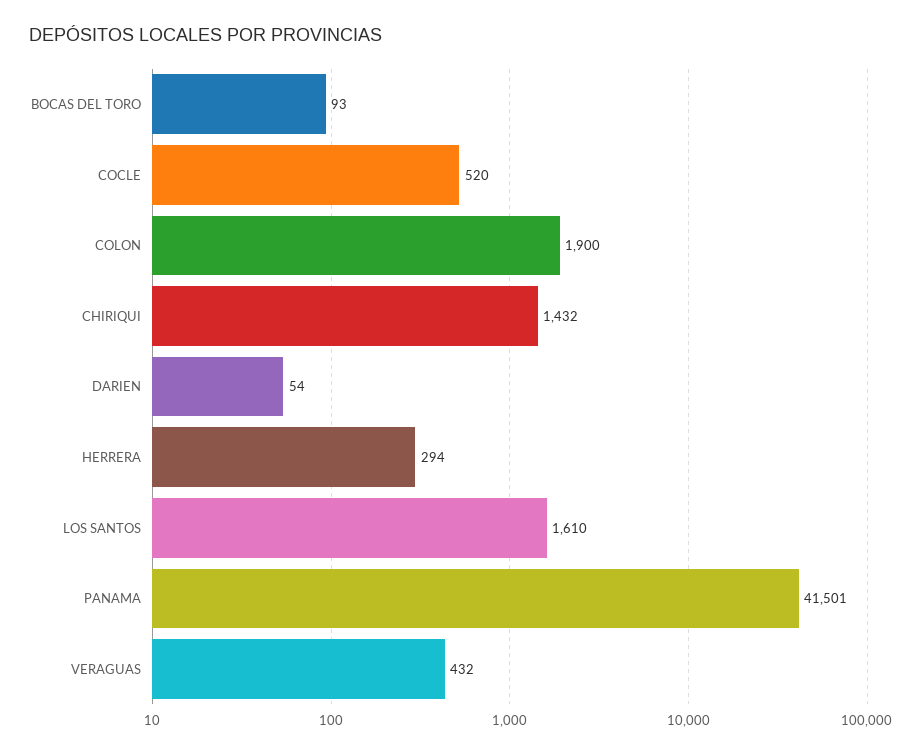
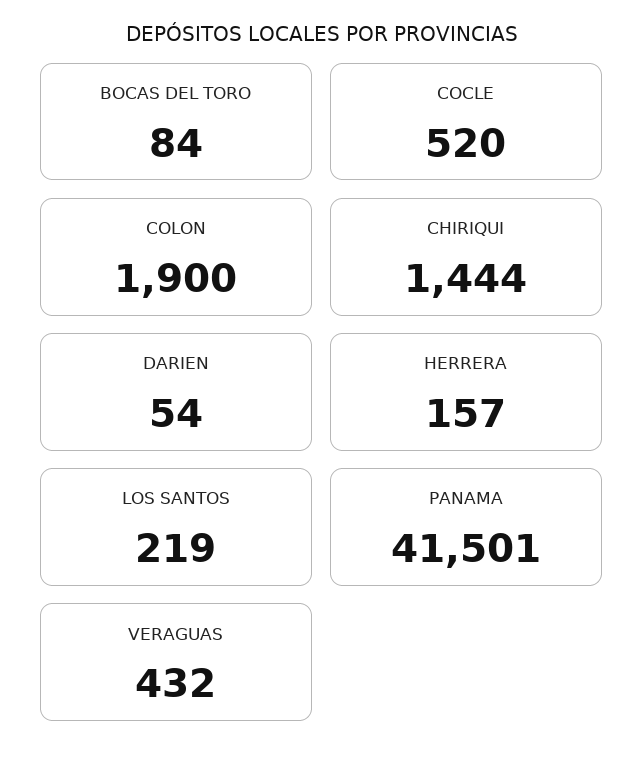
BOCAS DEL TORO: 93 -> 84
CHIRIQUI: 1432 -> 1444
HERRERA: 294 -> 157
LOS SANTOS: 1610 -> 219

